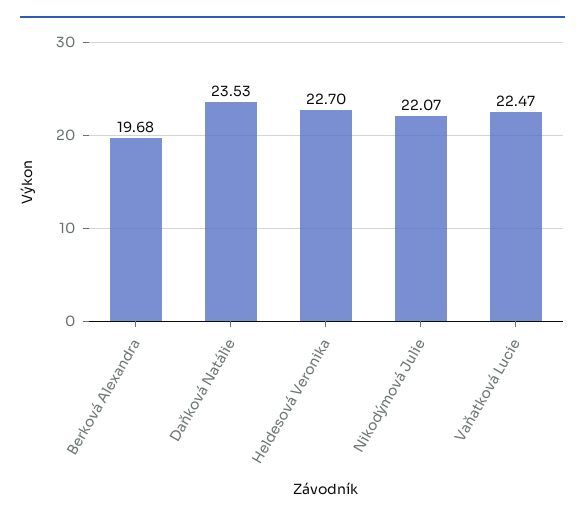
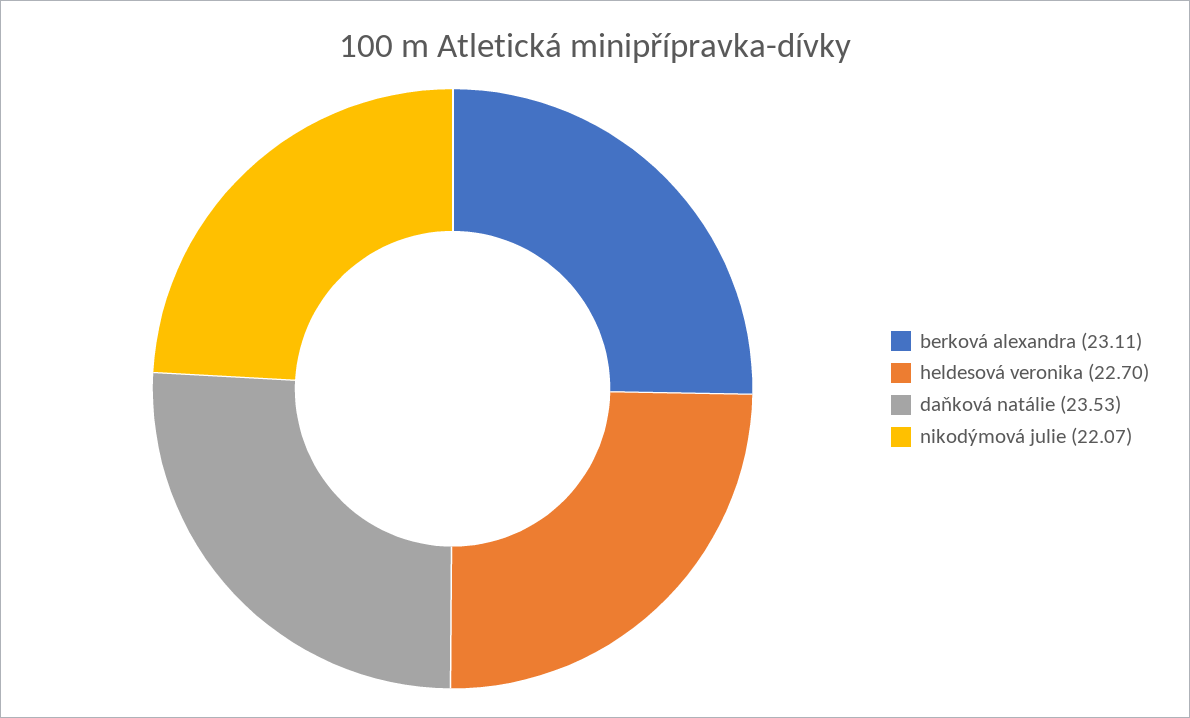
Berková Alexandra: 19.68 -> 23.11
Vaňatková Lucie: 22.47 -> none

